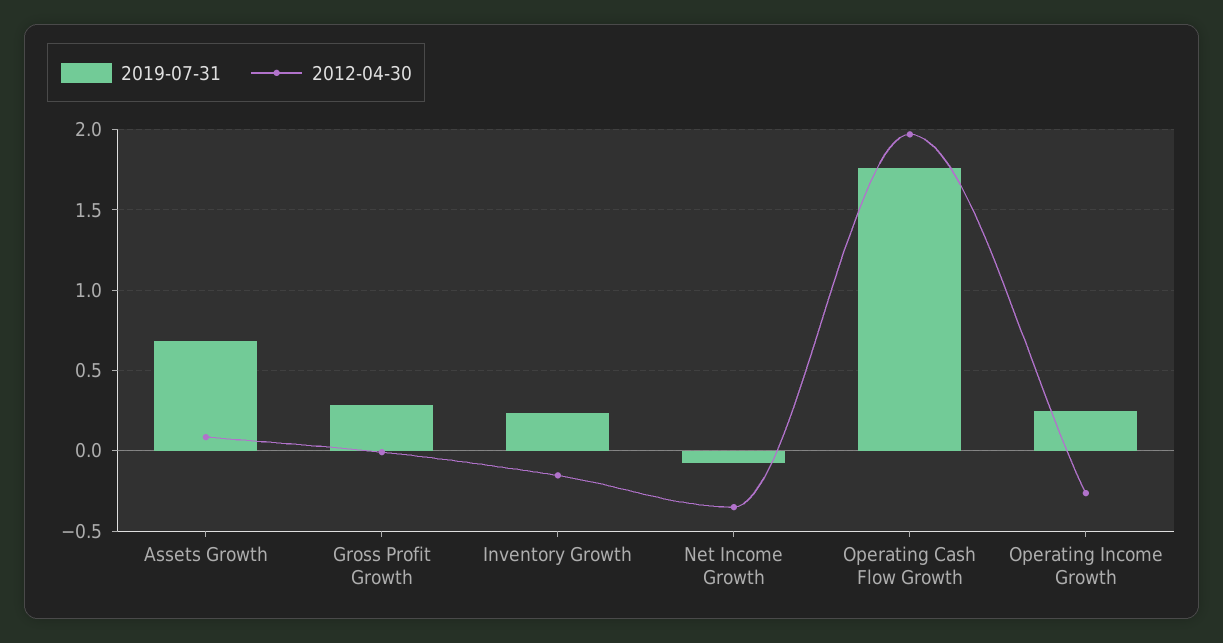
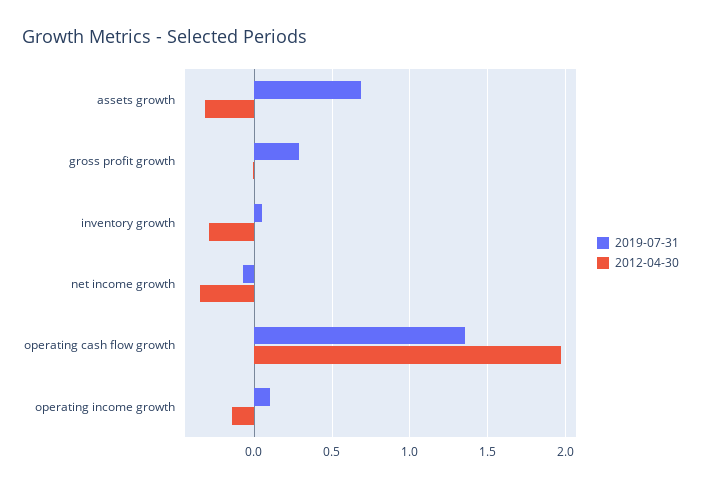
2012-04-30, Assets Growth: 0.1 -> -0.3
2019-07-31, Inventory Growth: 0.25 -> 0.05
2012-04-30, Inventory Growth: -0.15 -> -0.3
2019-07-31, Operating Cash Flow Growth: 1.75 -> 1.35
2019-07-31, Operating Income Growth: 0.25 -> 0.1
2012-04-30, Operating Income Growth: -0.25 -> -0.15

